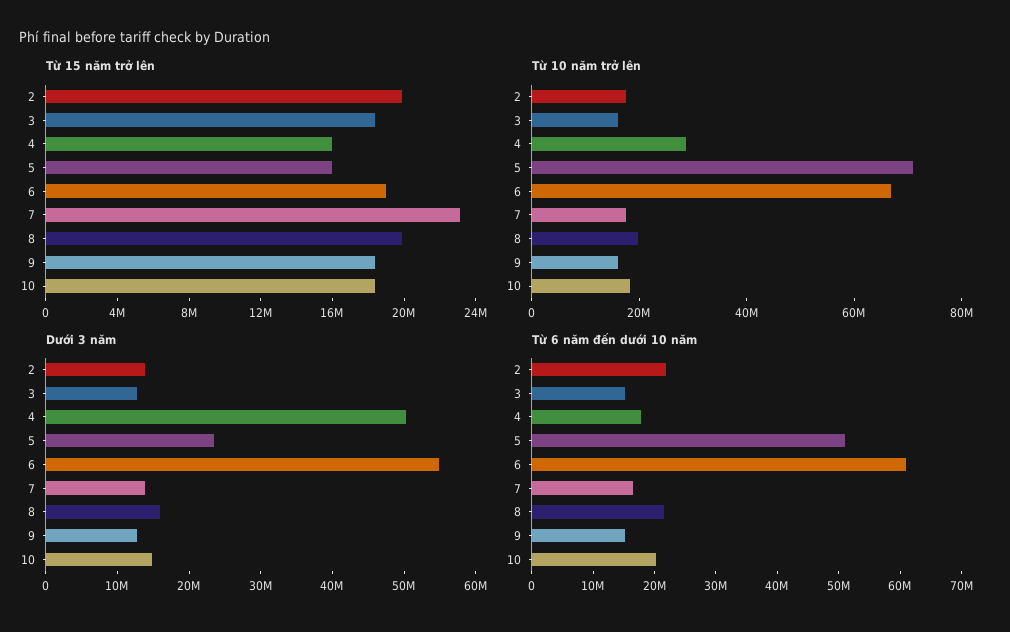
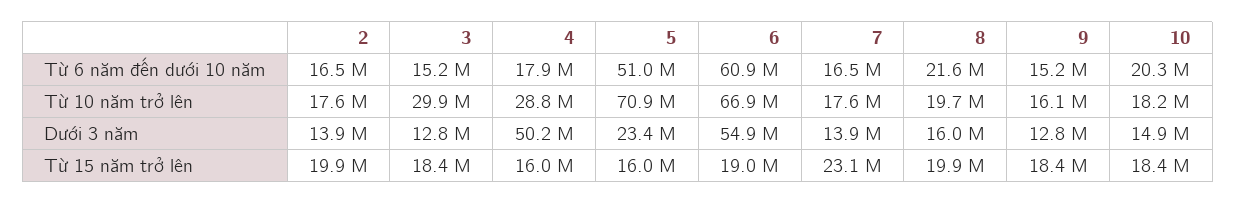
Từ 10 năm trở lên, 3: 15000000 -> 29900000
Từ 6 năm đến dưới 10 năm, 2: 22000000 -> 16500000

